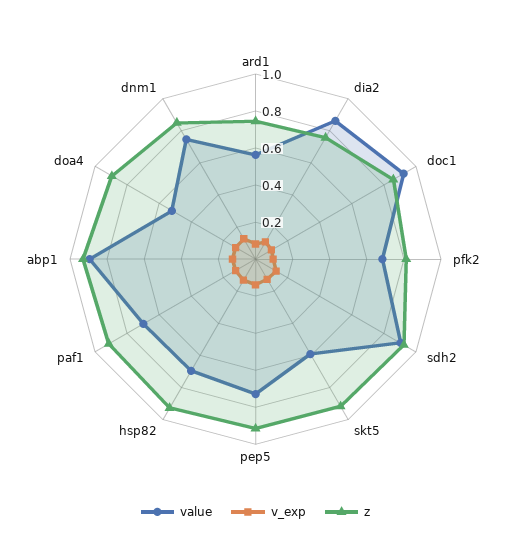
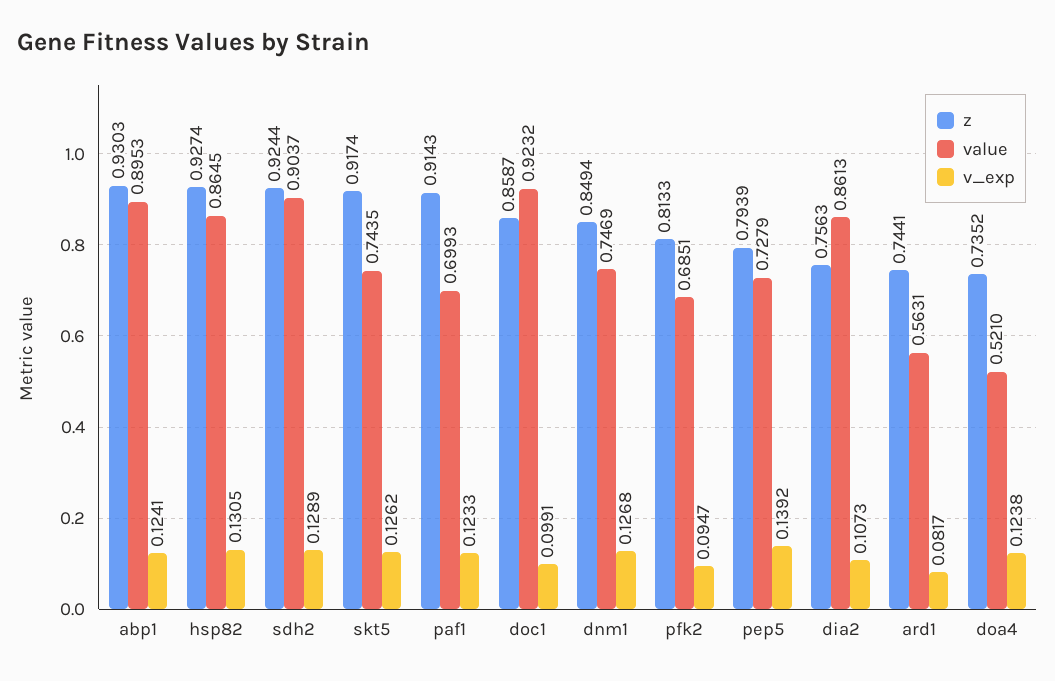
value, skt5: 0.6 -> 0.7435
z, pep5: 0.9 -> 0.7939
value, hsp82: 0.7 -> 0.8645
z, doa4: 0.9 -> 0.7352

